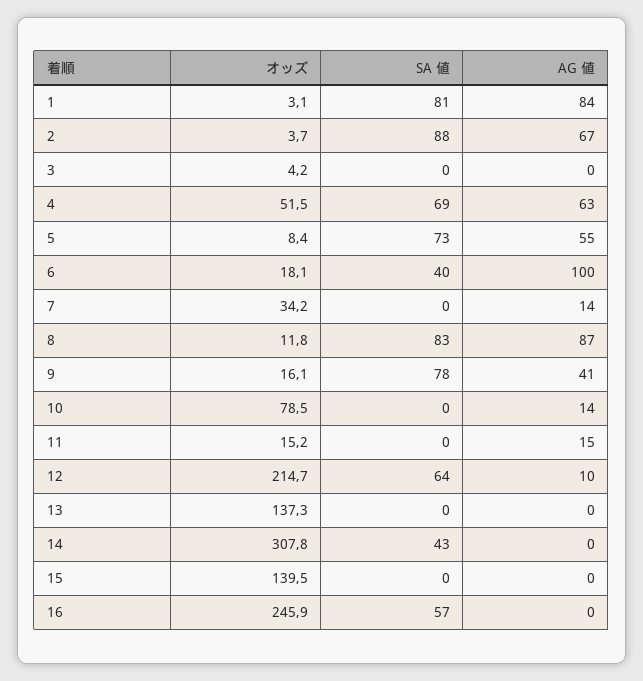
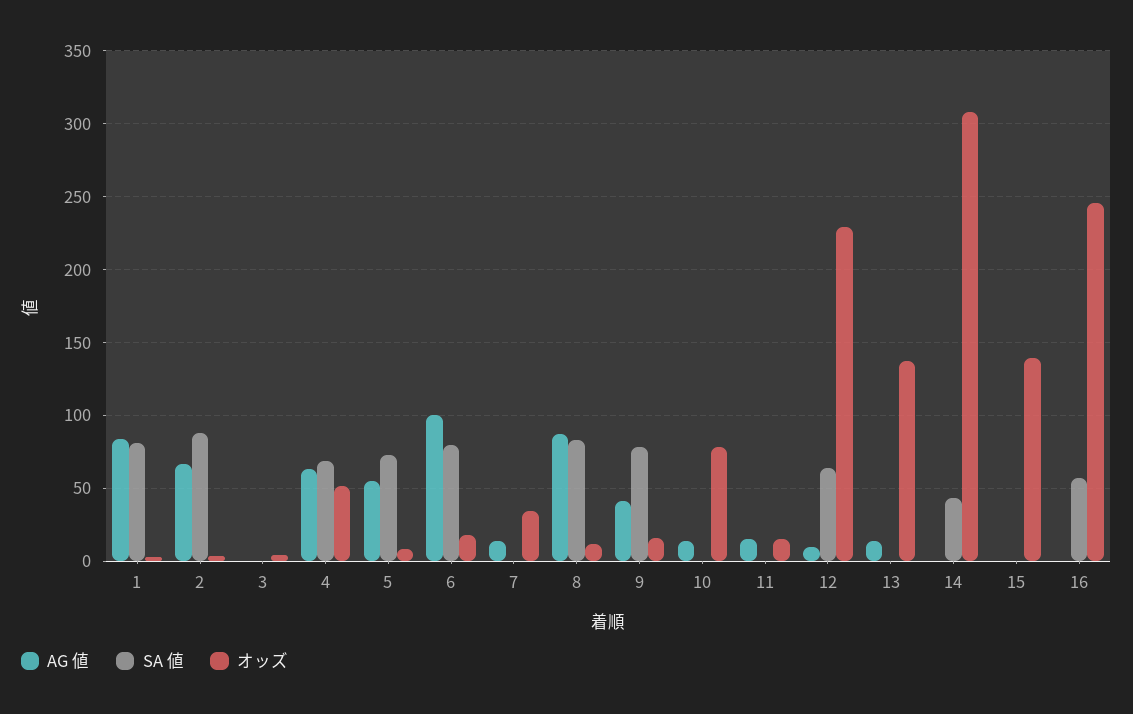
SA 値, 6: 40 -> 80
オッズ, 12: 214.7 -> 230
AG 値, 13: 0 -> 15

